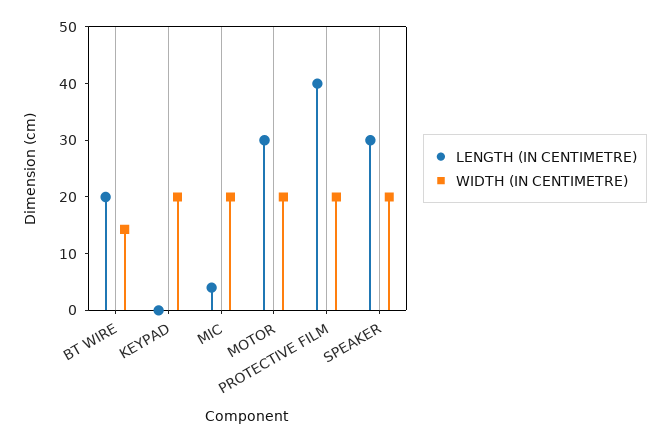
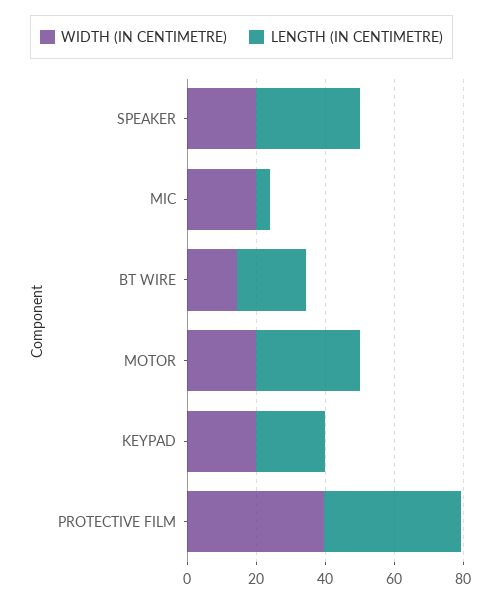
LENGTH (IN CENTIMETRE), KEYPAD: 0 -> 20
WIDTH (IN CENTIMETRE), PROTECTIVE FILM: 20 -> 40

